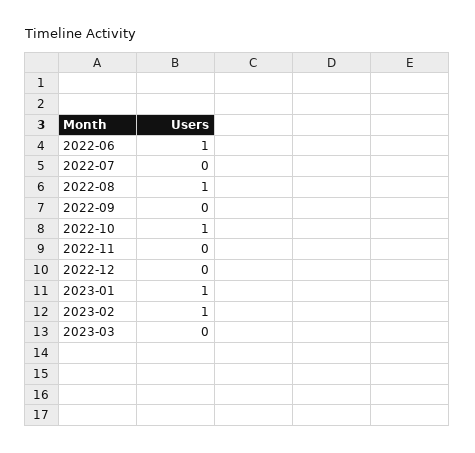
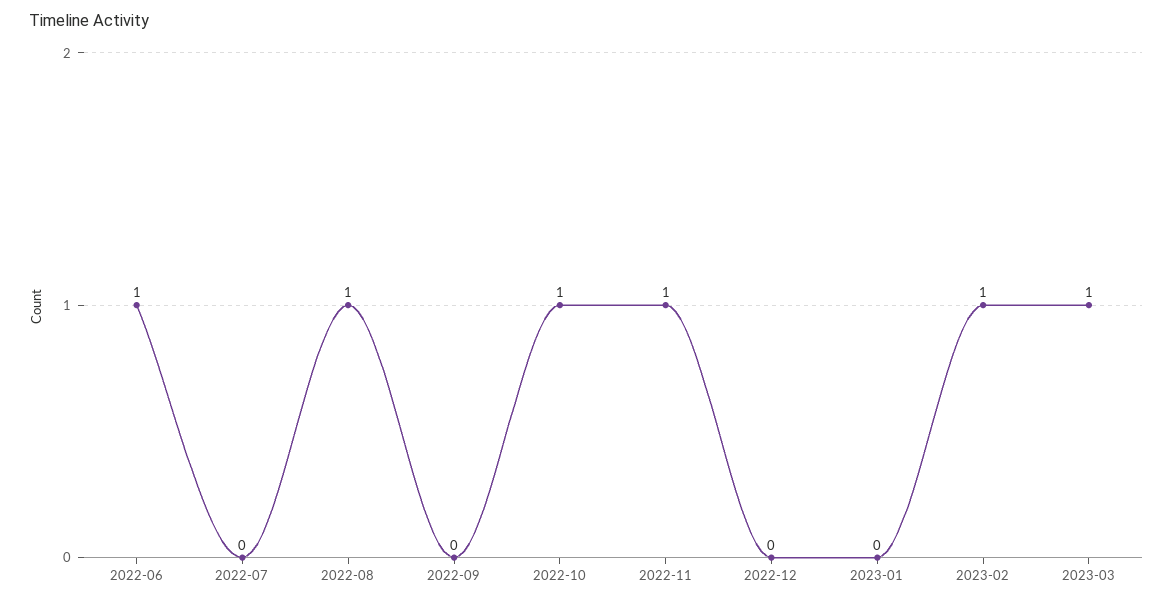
2022-11: 0 -> 1
2023-01: 1 -> 0
2023-03: 0 -> 1

